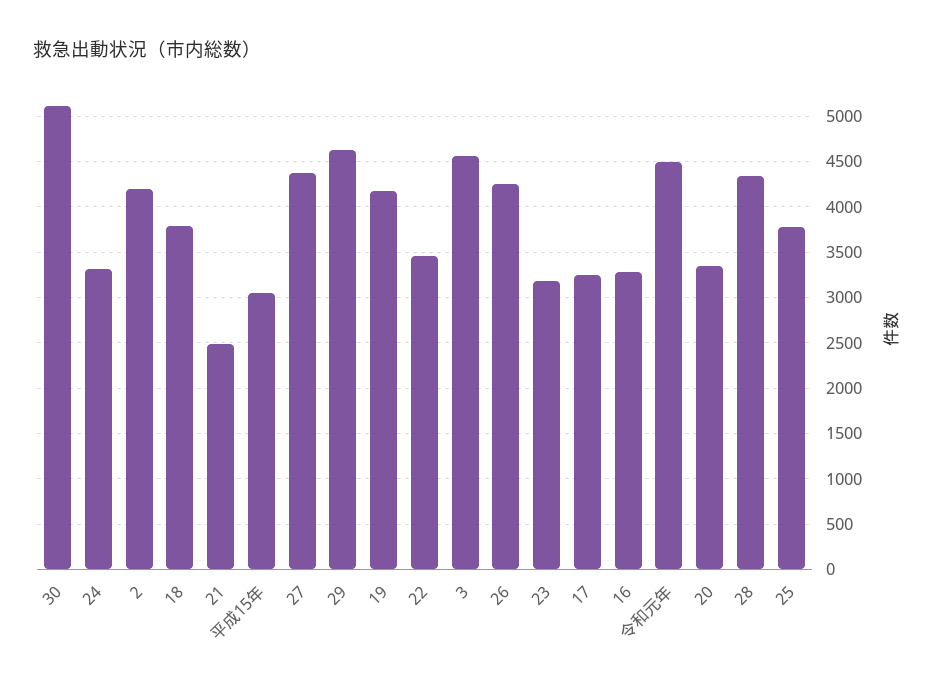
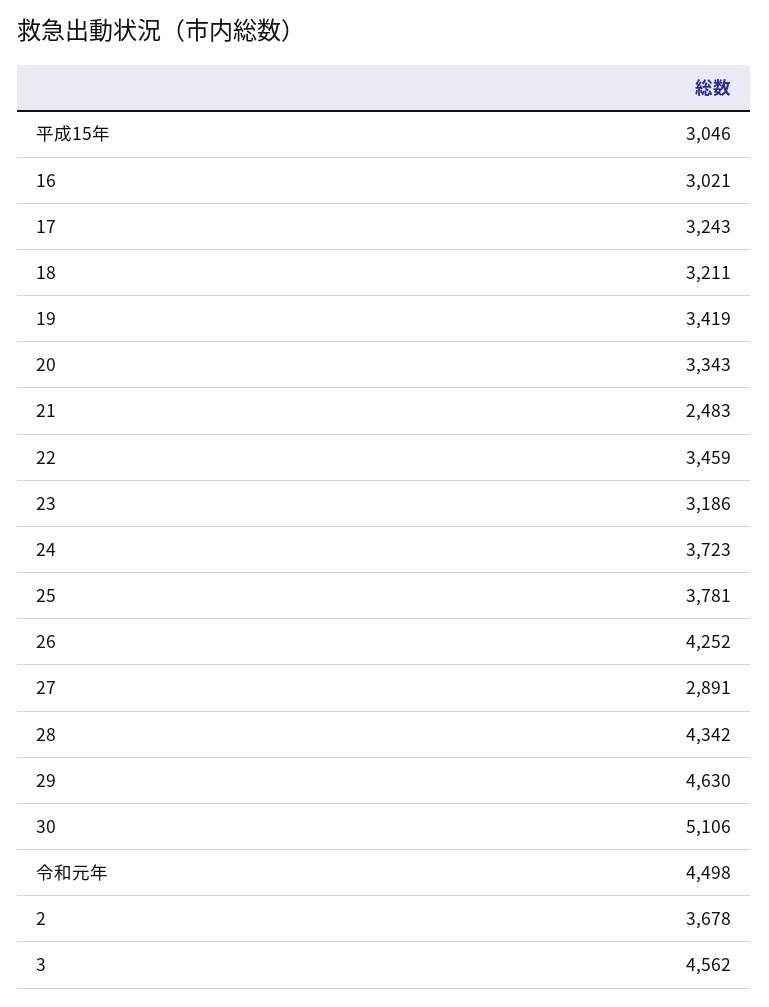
24: 3300 -> 3723
2: 4200 -> 3678
18: 3800 -> 3211
27: 4400 -> 2891
19: 4200 -> 3419
16: 3300 -> 3021

